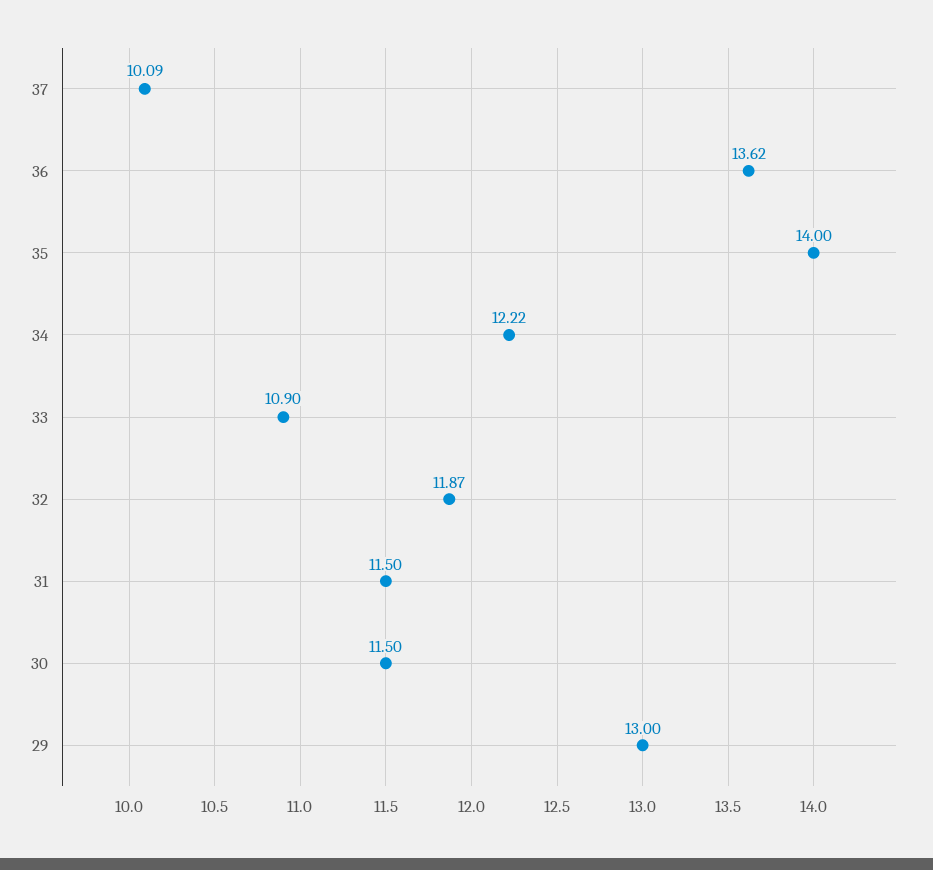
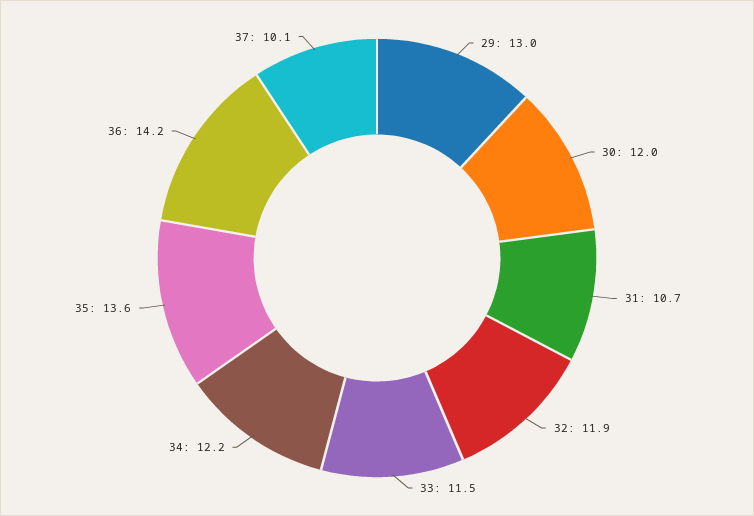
36: 13.62 -> 14.2
35: 14 -> 13.6
33: 10.9 -> 11.5
31: 11.5 -> 10.7
30: 11.5 -> 12

